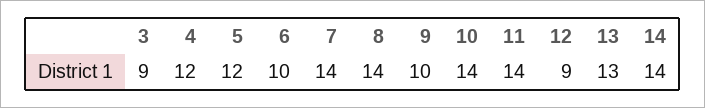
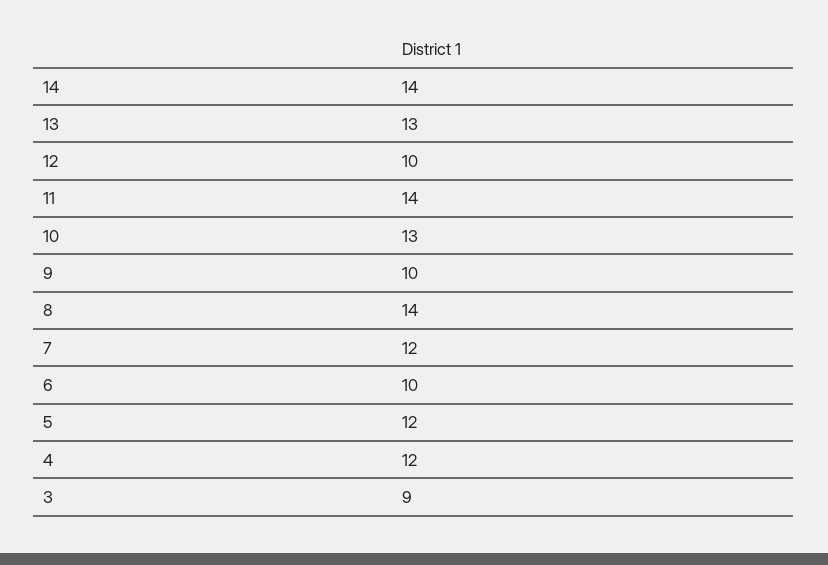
7: 14 -> 12
10: 14 -> 13
12: 9 -> 10

